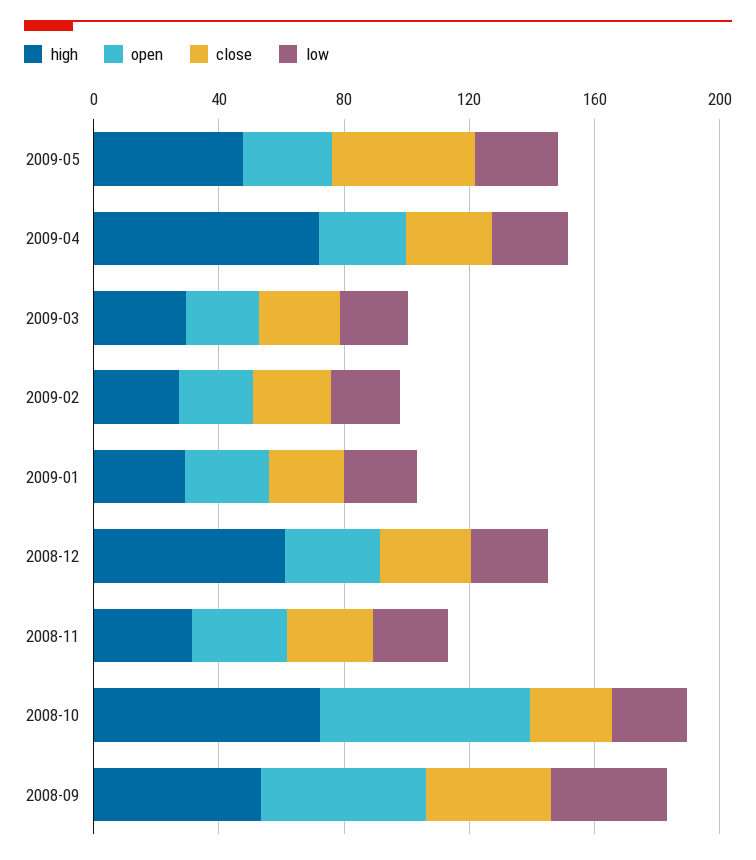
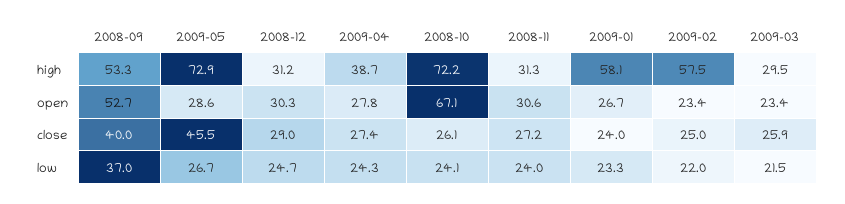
high, 2009-05: 50 -> 72.9
high, 2009-04: 70 -> 38.7
high, 2009-02: 30 -> 57.5
high, 2009-01: 30 -> 58.1
high, 2008-12: 60 -> 31.2

